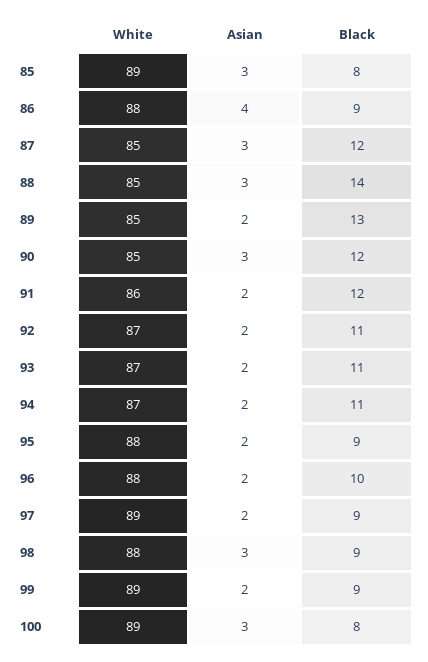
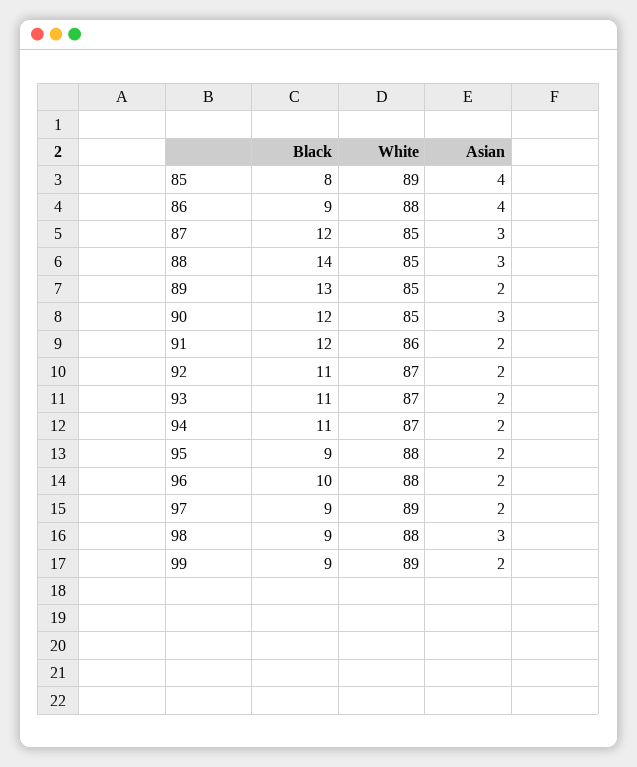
Asian, 85: 3 -> 4
White, 100: 89 -> none
Asian, 100: 3 -> none
Black, 100: 8 -> none

